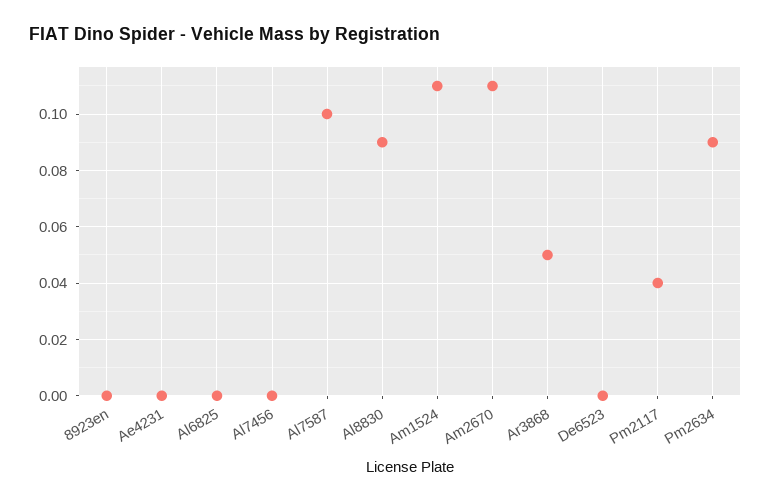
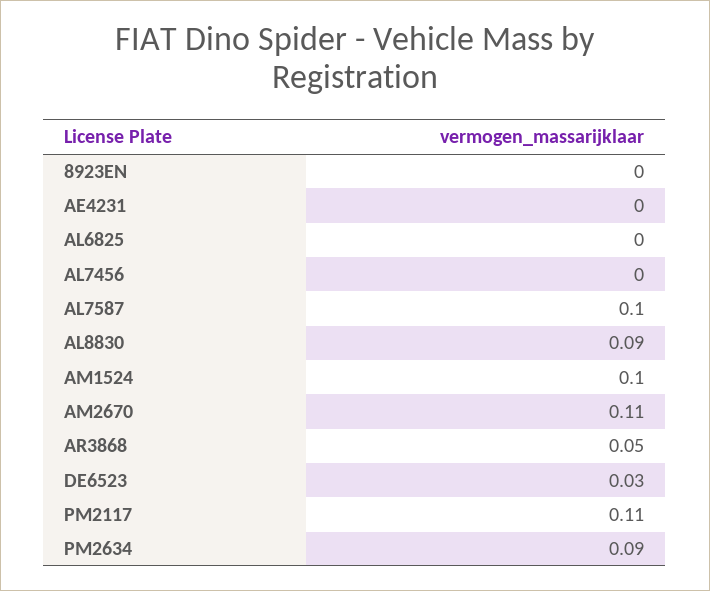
Am1524: 0.11 -> 0.1
De6523: 0 -> 0.03
Pm2117: 0.04 -> 0.11

